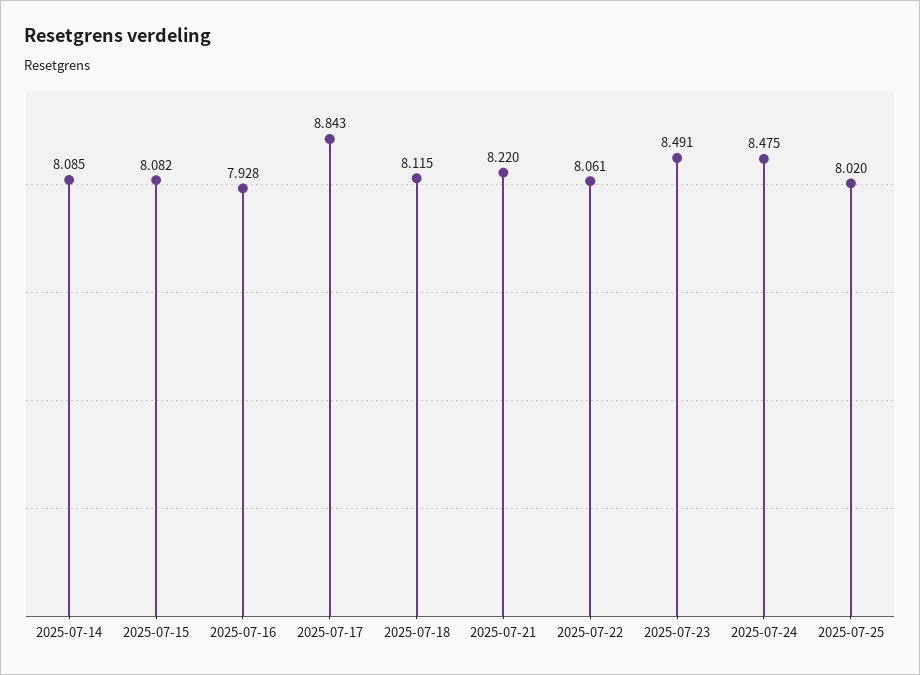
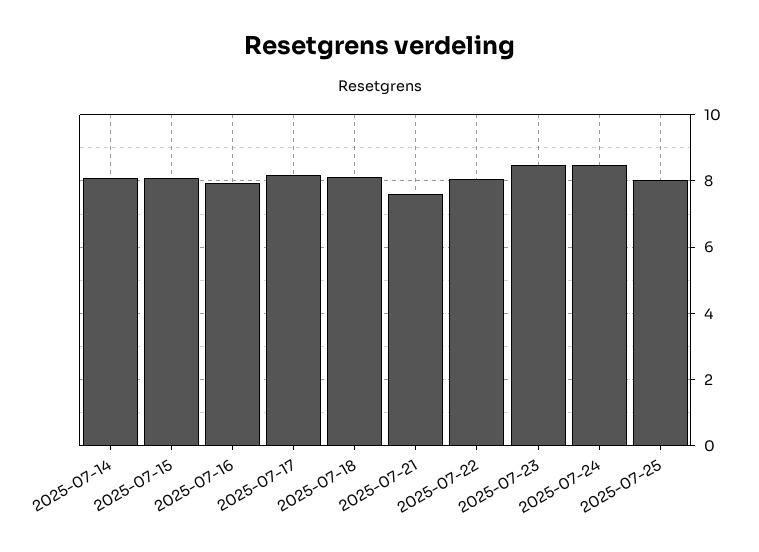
2025-07-17: 8.843 -> 8.2
2025-07-21: 8.22 -> 7.6

